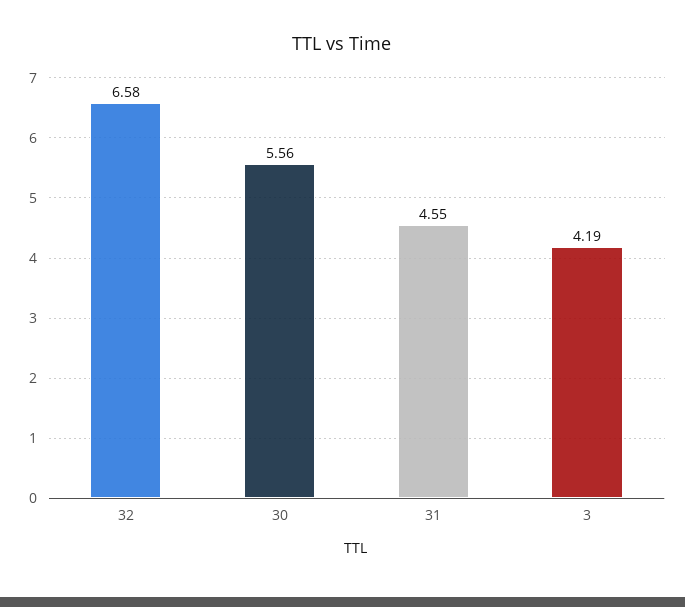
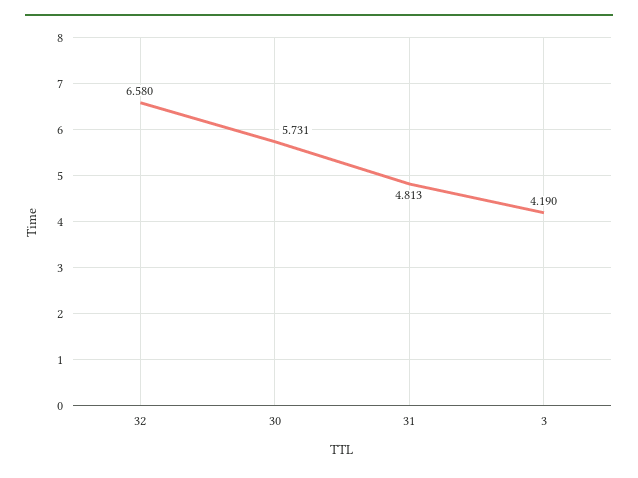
30: 5.56 -> 5.731
31: 4.55 -> 4.813

